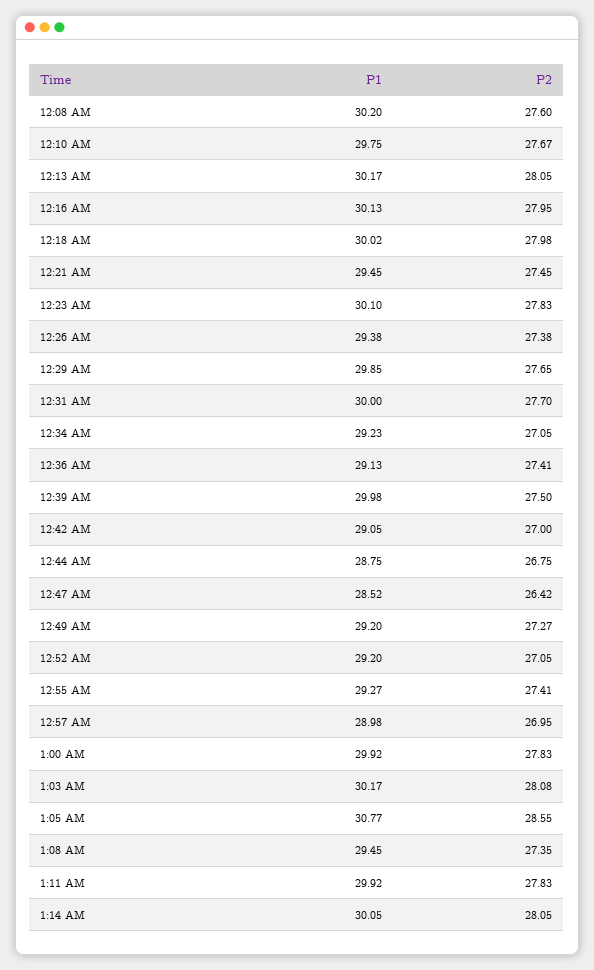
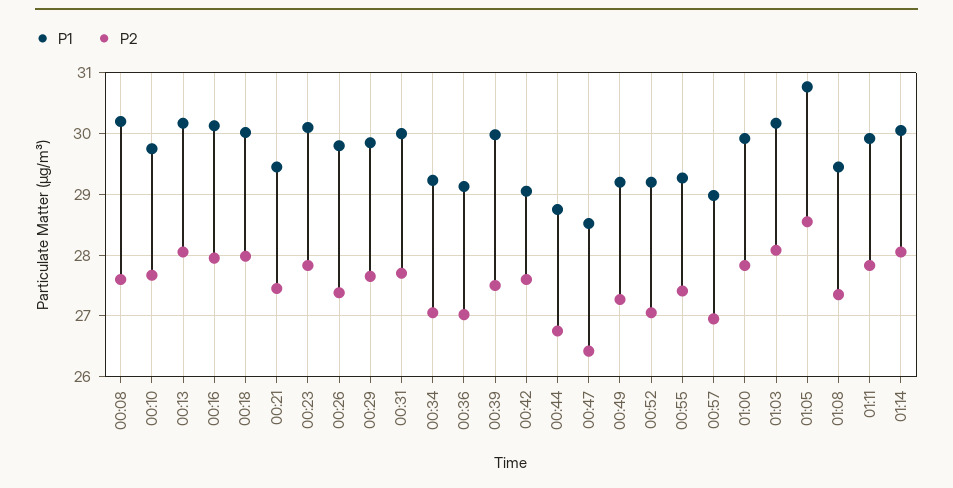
P1, 12:26 AM: 29.38 -> 29.8
P2, 12:36 AM: 27.41 -> 27
P2, 12:42 AM: 27 -> 27.6

